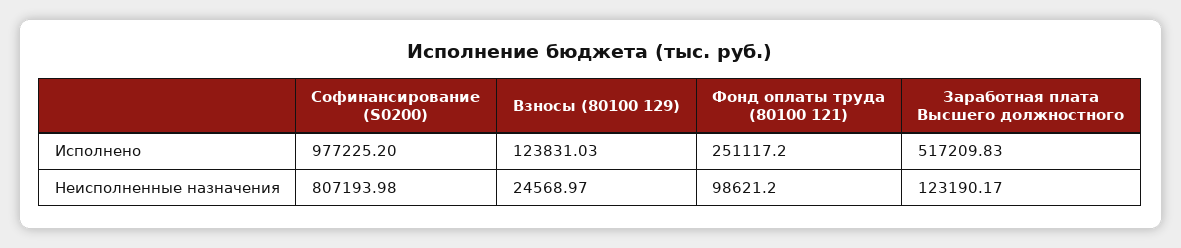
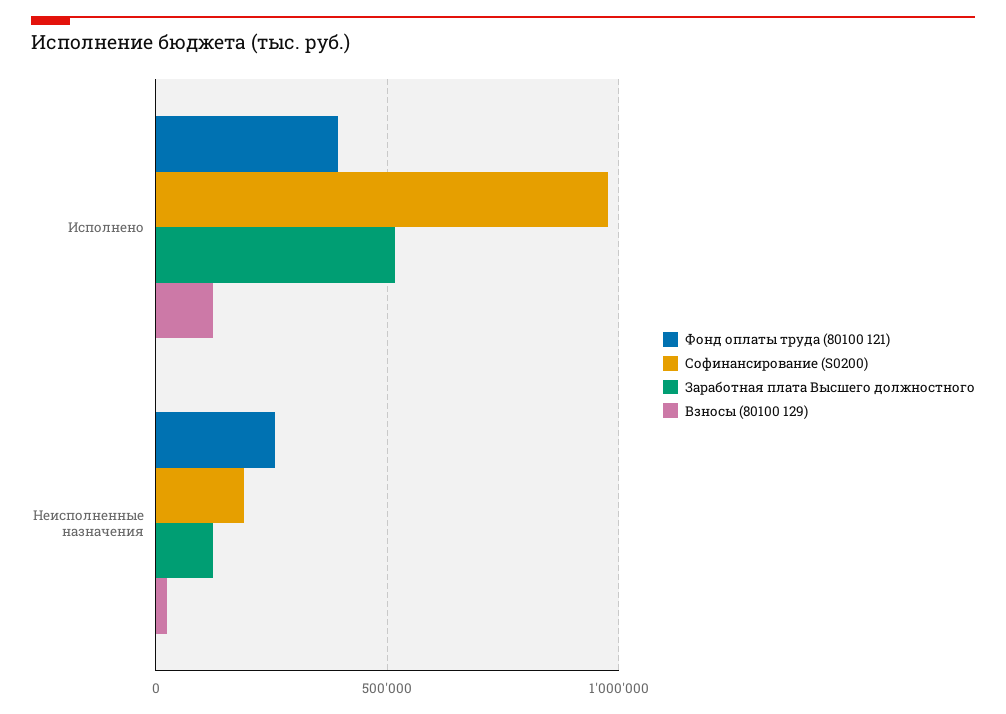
Фонд оплаты труда (80100 121), Исполнено: 251117.2 -> 400000
Софинансирование (S0200), Неисполненные назначения: 807193.98 -> 200000
Фонд оплаты труда (80100 121), Неисполненные назначения: 98621.2 -> 250000

